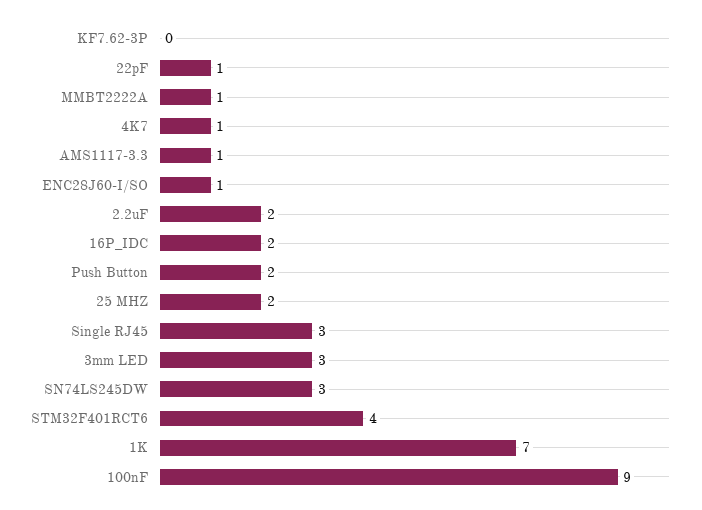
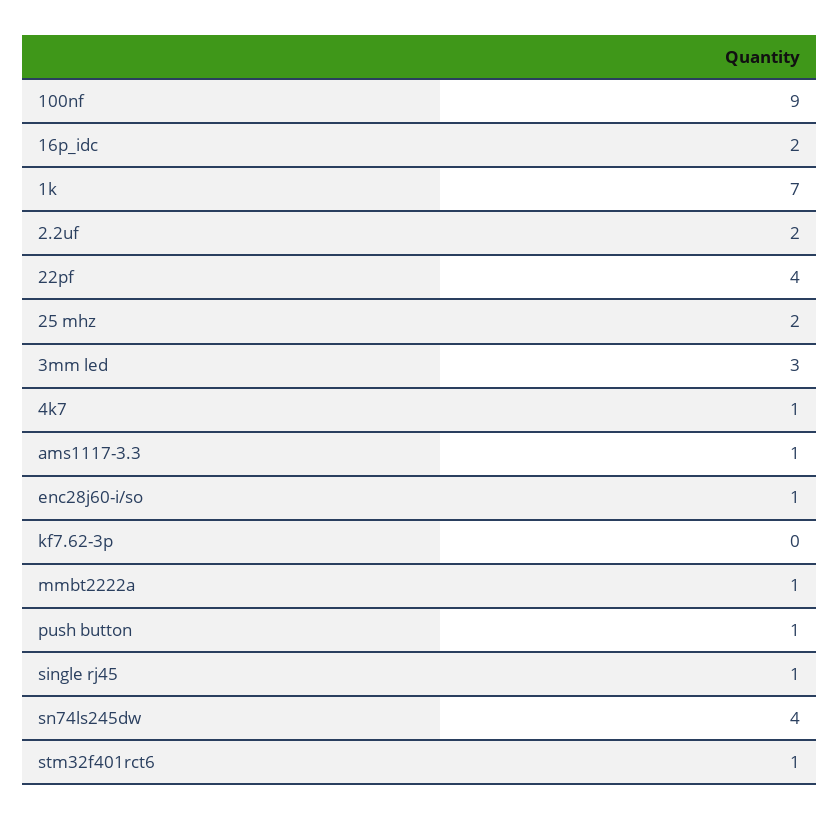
22pF: 1 -> 4
Push Button: 2 -> 1
Single RJ45: 3 -> 1
SN74LS245DW: 3 -> 4
STM32F401RCT6: 4 -> 1

